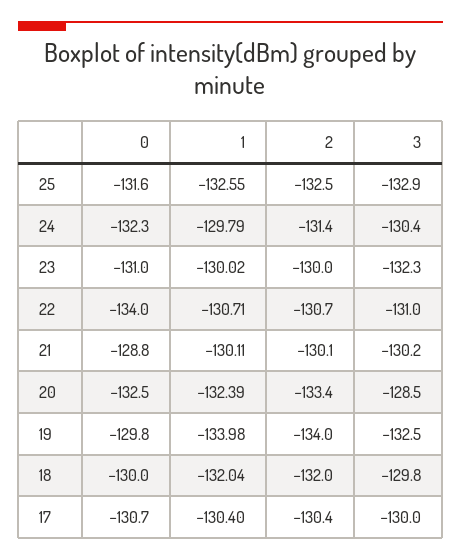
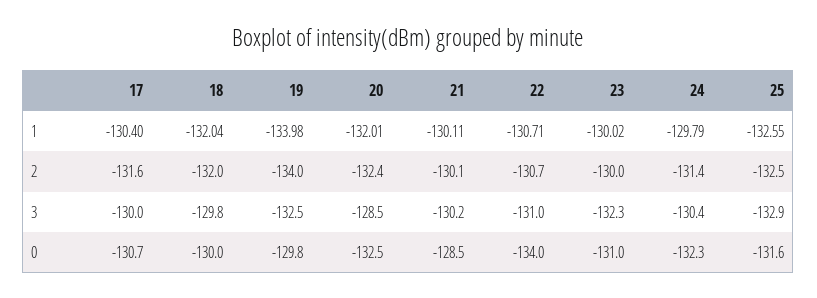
0, 21: -128.8 -> -128.5
1, 20: -132.39 -> -132.01
2, 20: -133.4 -> -132.4
2, 17: -130.4 -> -131.6

